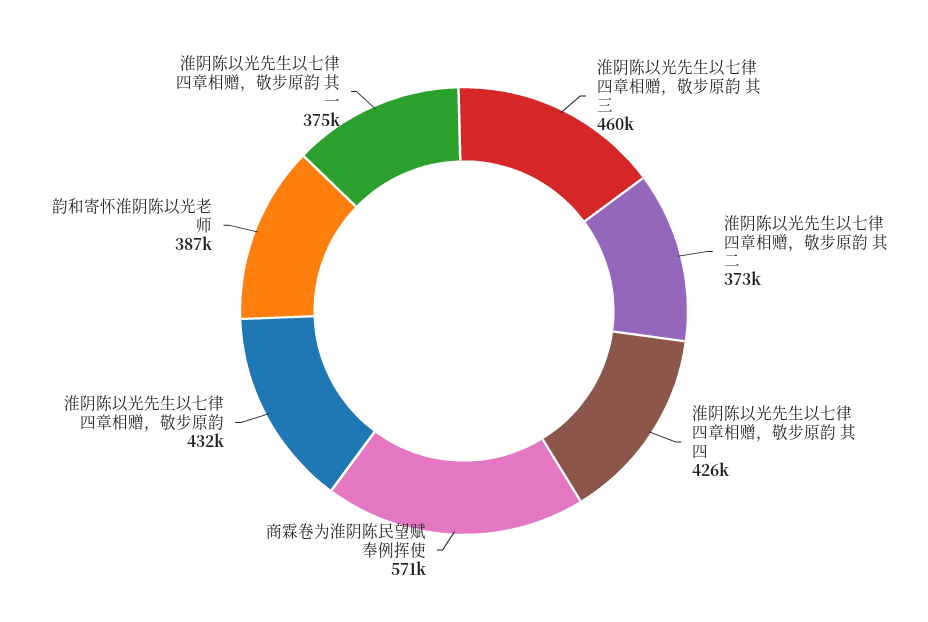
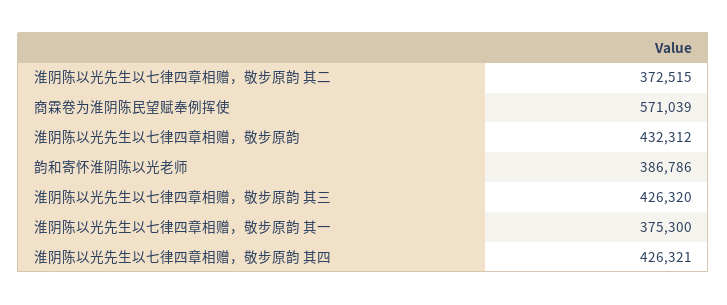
淮阴陈以光先生以七律四章相赠，敬步原韵 其三: 460000 -> 426320

